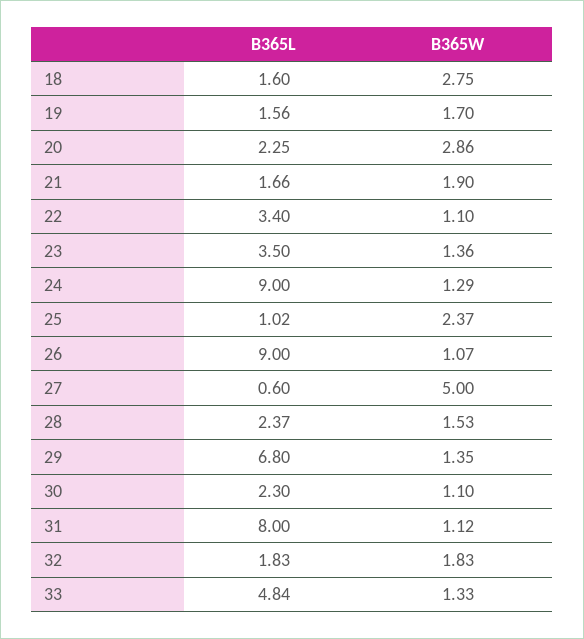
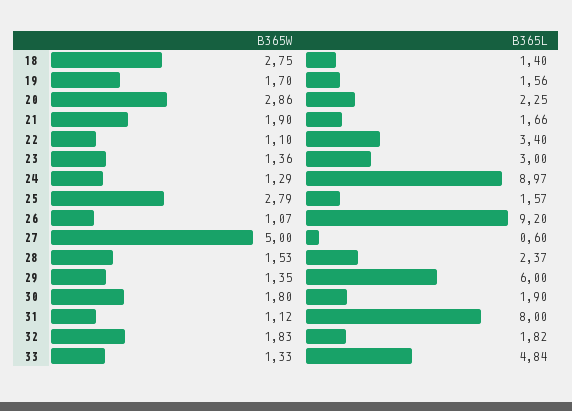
B365L, 18: 1.6 -> 1.4
B365L, 23: 3.5 -> 3
B365L, 24: 9 -> 8.97
B365L, 25: 1.02 -> 1.57
B365W, 25: 2.37 -> 2.79
B365L, 26: 9 -> 9.2
B365L, 29: 6.8 -> 6
B365L, 30: 2.3 -> 1.9
B365W, 30: 1.1 -> 1.8
B365L, 32: 1.83 -> 1.82

